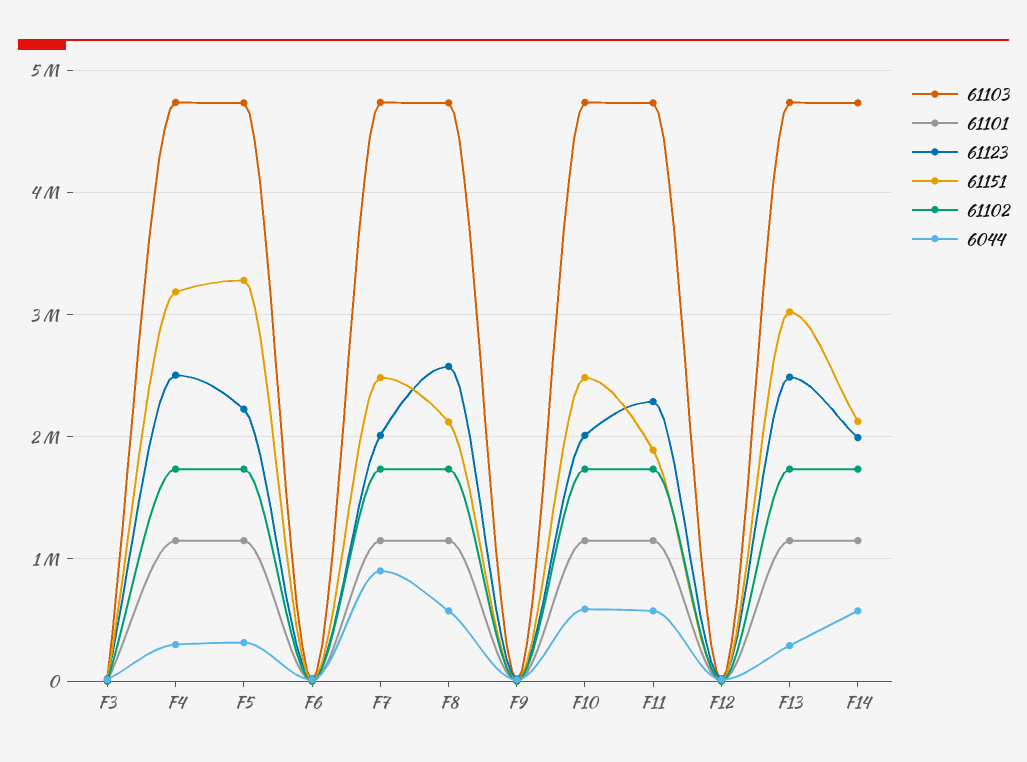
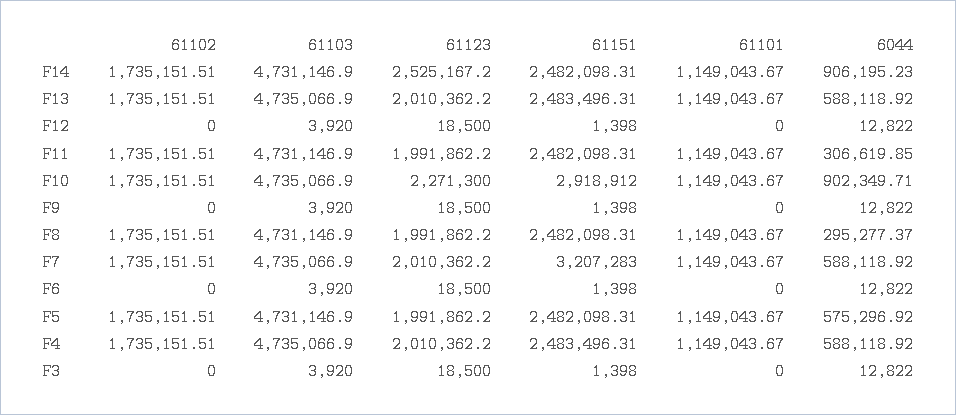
61123, F4: 2500000 -> 2010362.2
61151, F4: 3200000 -> 2483496.31
6044, F4: 300000 -> 588118.92
61123, F5: 2200000 -> 1991862.2
61151, F5: 3300000 -> 2482098.31
6044, F5: 300000 -> 575296.92
61151, F7: 2500000 -> 3207283
6044, F7: 900000 -> 588118.92
61123, F8: 2600000 -> 1991862.2
61151, F8: 2100000 -> 2482098.31
6044, F8: 600000 -> 295277.37
61123, F10: 2000000 -> 2271300
61151, F10: 2500000 -> 2918912
6044, F10: 600000 -> 902349.71
61123, F11: 2300000 -> 1991862.2
61151, F11: 1900000 -> 2482098.31
6044, F11: 600000 -> 306619.85
61123, F13: 2500000 -> 2010362.2
61151, F13: 3000000 -> 2483496.31
6044, F13: 300000 -> 588118.92
61123, F14: 2000000 -> 2525167.2
61151, F14: 2100000 -> 2482098.31
6044, F14: 600000 -> 906195.23

